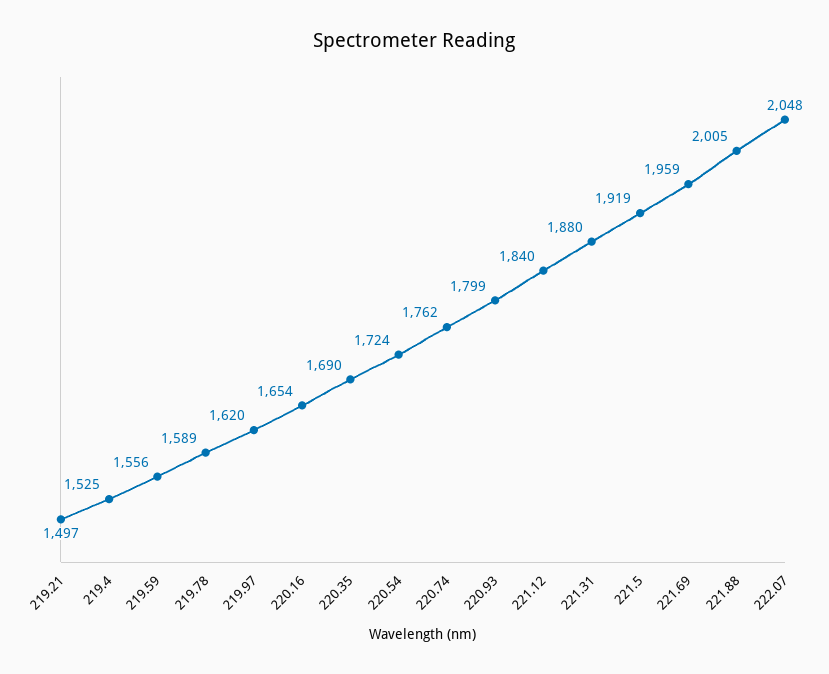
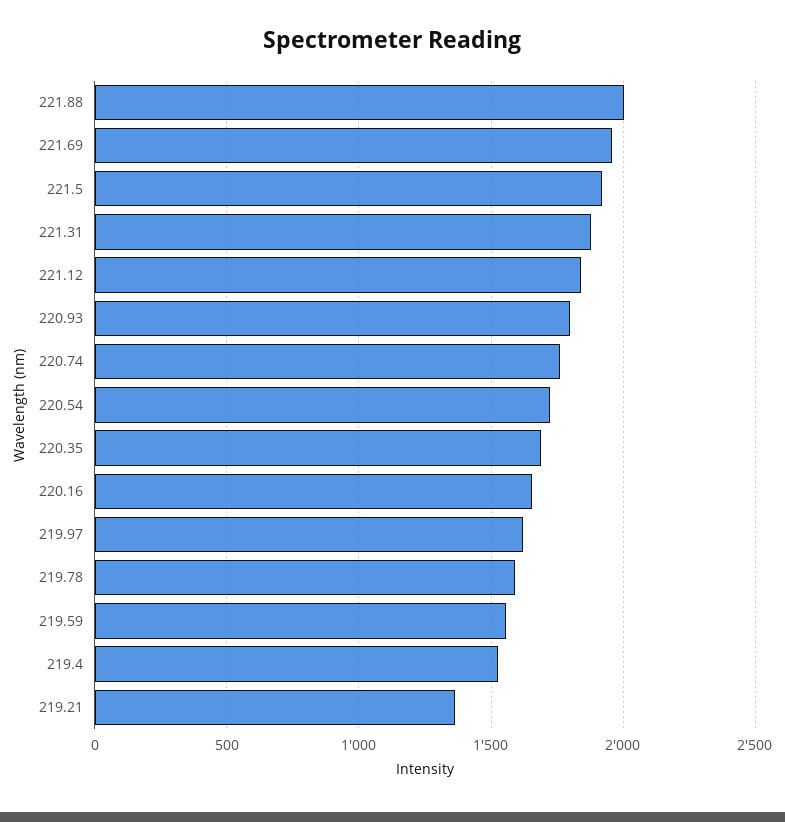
219.21: 1497 -> 1350
222.07: 2048 -> none

